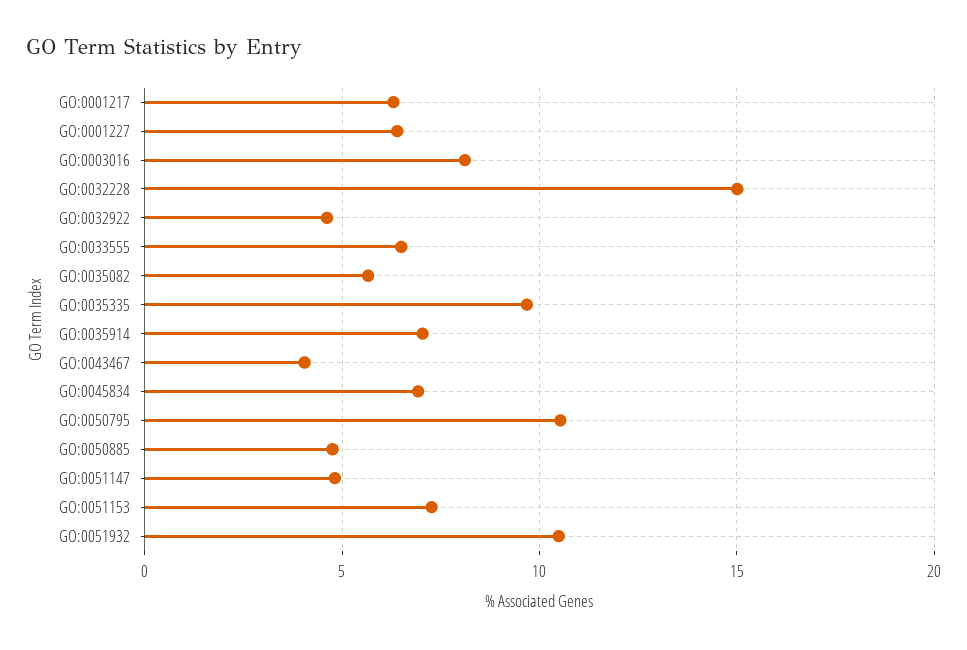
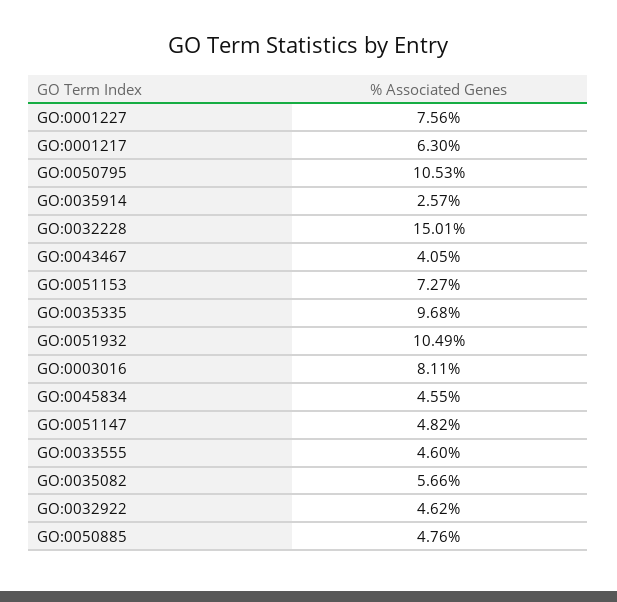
GO:0001227: 6.5 -> 7.56
GO:0033555: 6.5 -> 4.6
GO:0035914: 7 -> 2.57
GO:0045834: 7 -> 4.55

